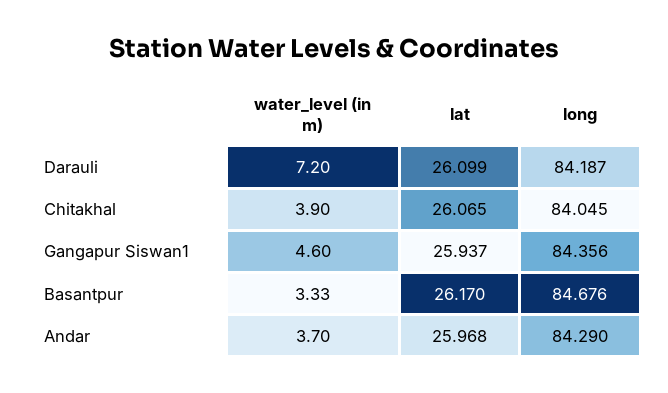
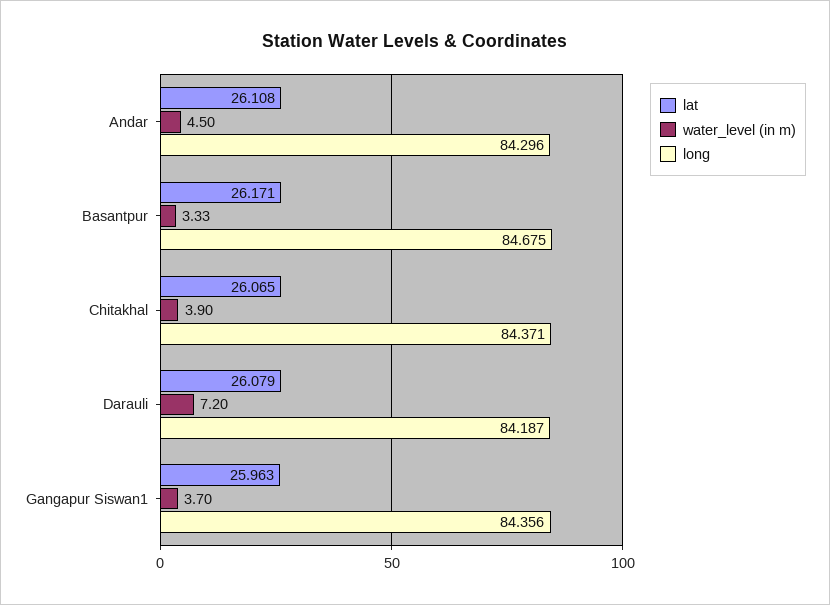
lat, Darauli: 26.099 -> 26.079
long, Chitakhal: 84.045 -> 84.371
water_level (in m), Gangapur Siswan1: 4.6 -> 3.7
lat, Gangapur Siswan1: 25.937 -> 25.963
lat, Basantpur: 26.17 -> 26.171
long, Basantpur: 84.676 -> 84.675
water_level (in m), Andar: 3.7 -> 4.5
lat, Andar: 25.968 -> 26.108
long, Andar: 84.29 -> 84.296

